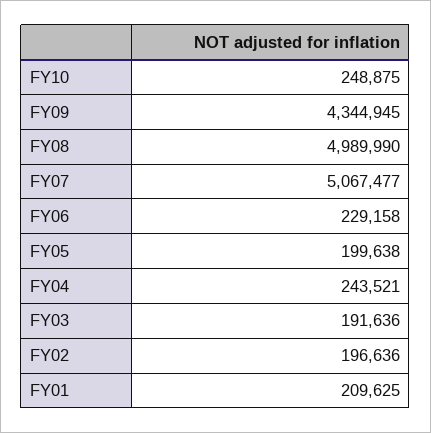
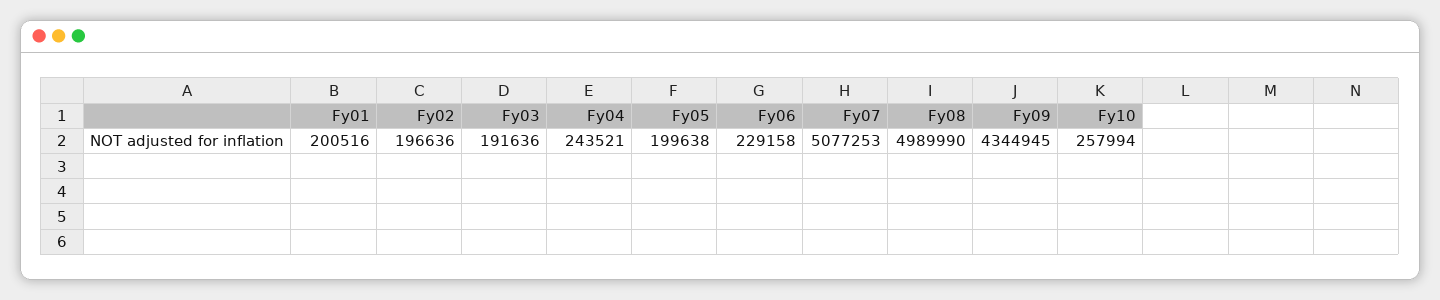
FY10: 248875 -> 257994
FY07: 5067477 -> 5077253
FY01: 209625 -> 200516

